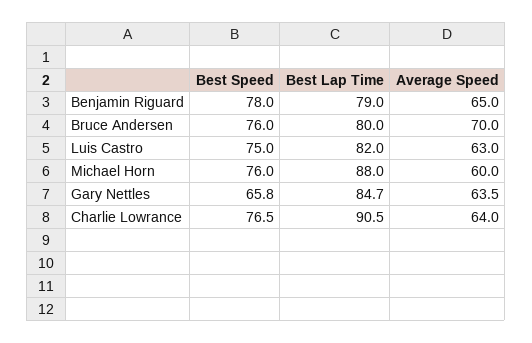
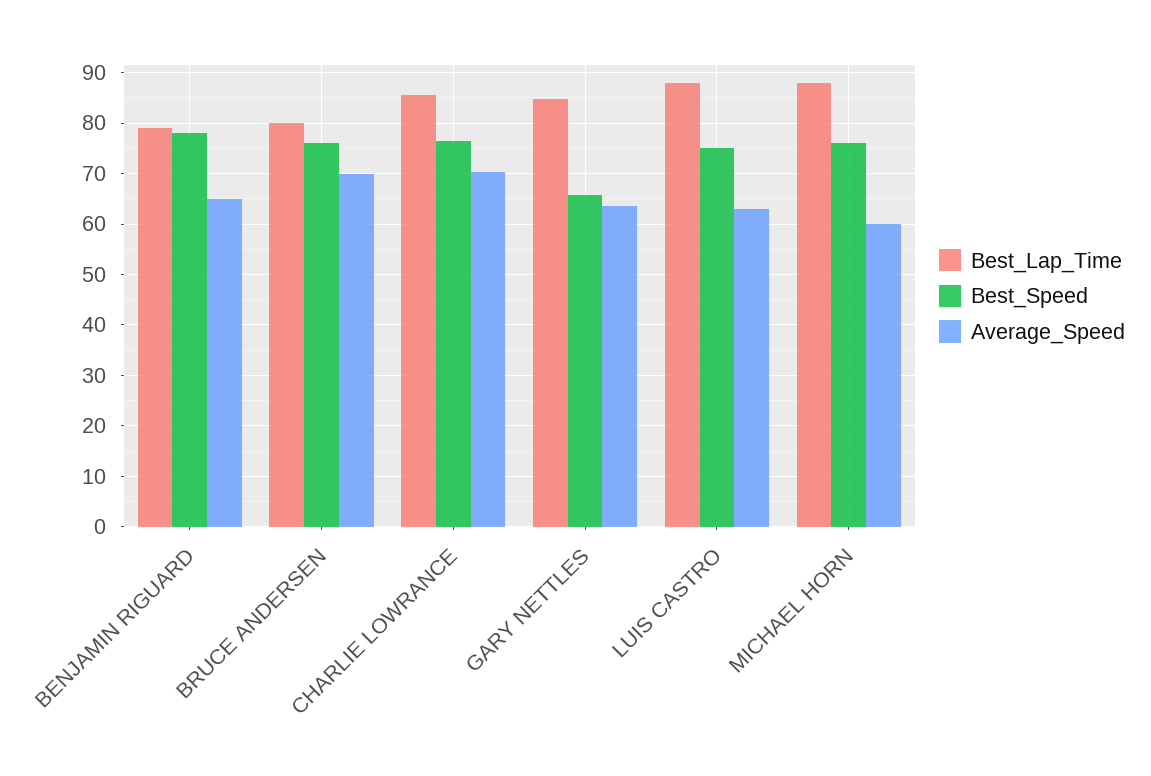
Best Lap Time, Luis Castro: 82 -> 88
Best Lap Time, Charlie Lowrance: 90.5 -> 86
Average Speed, Charlie Lowrance: 64 -> 70

